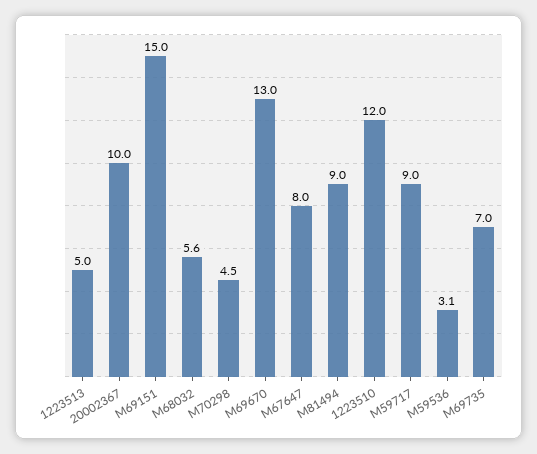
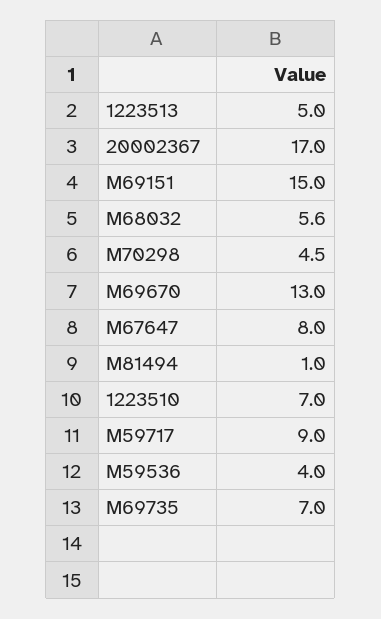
20002367: 10 -> 17
M81494: 9 -> 1
1223510: 12 -> 7
M59536: 3.1 -> 4

